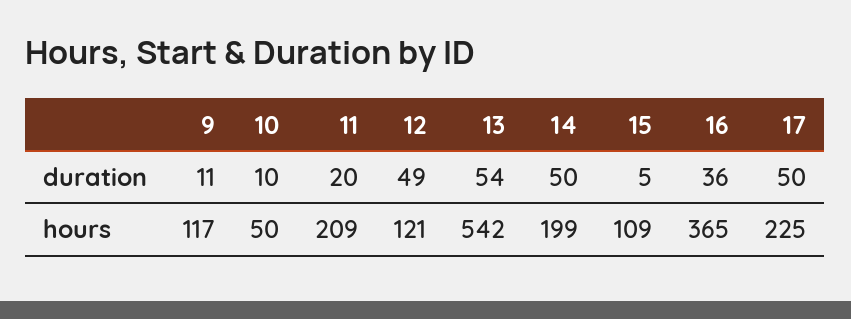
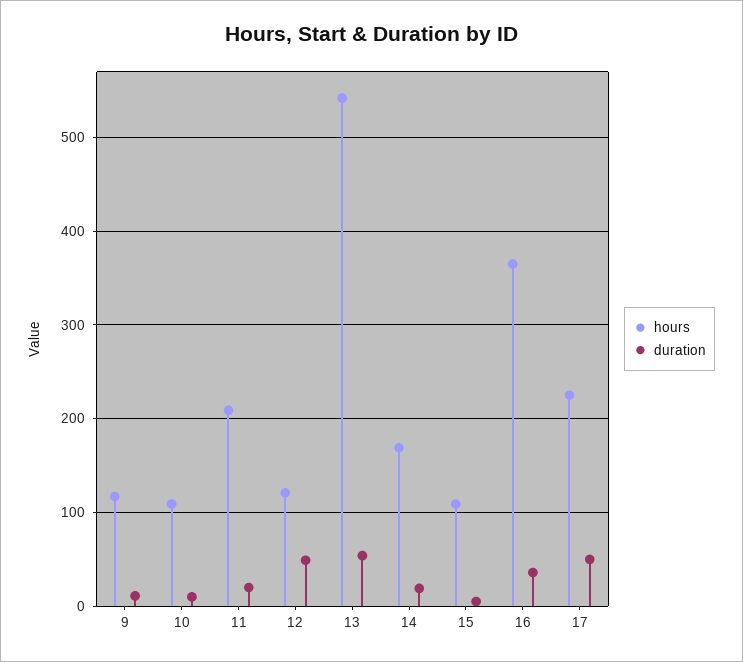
duration, 14: 50 -> 20
hours, 10: 50 -> 110
hours, 14: 199 -> 170

